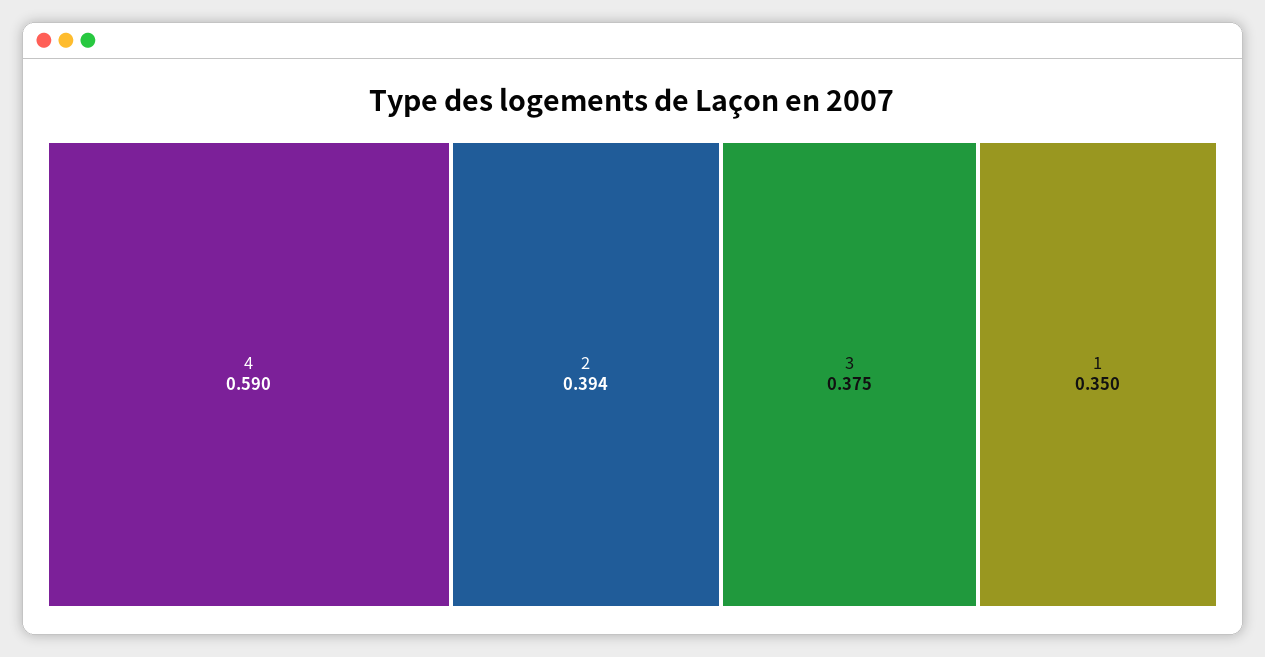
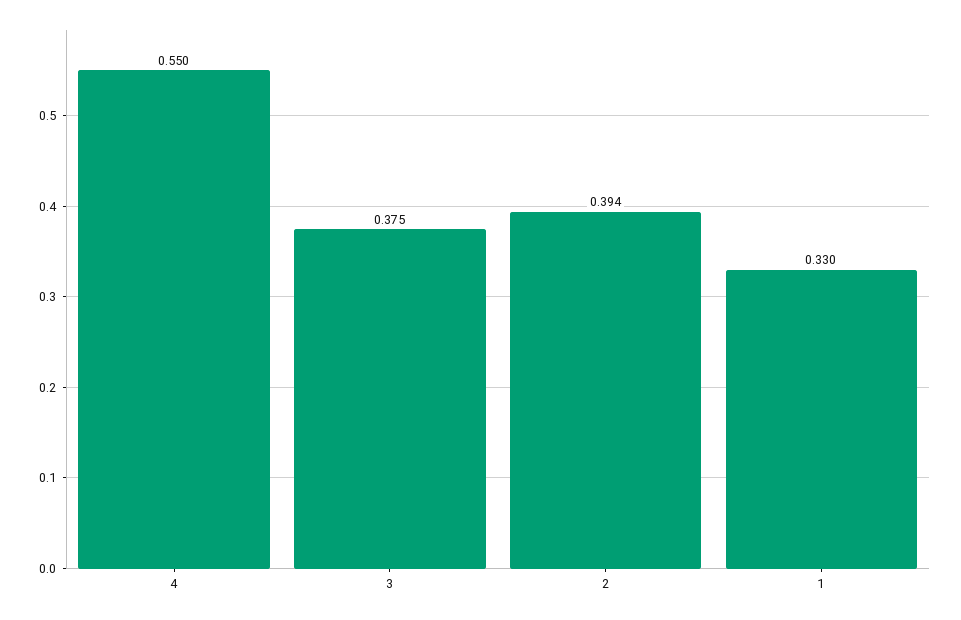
4: 0.59 -> 0.55
1: 0.35 -> 0.33

